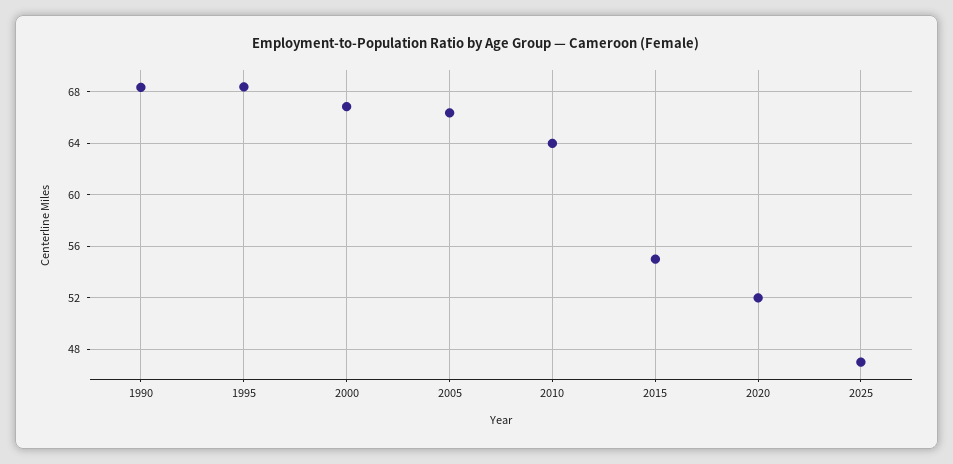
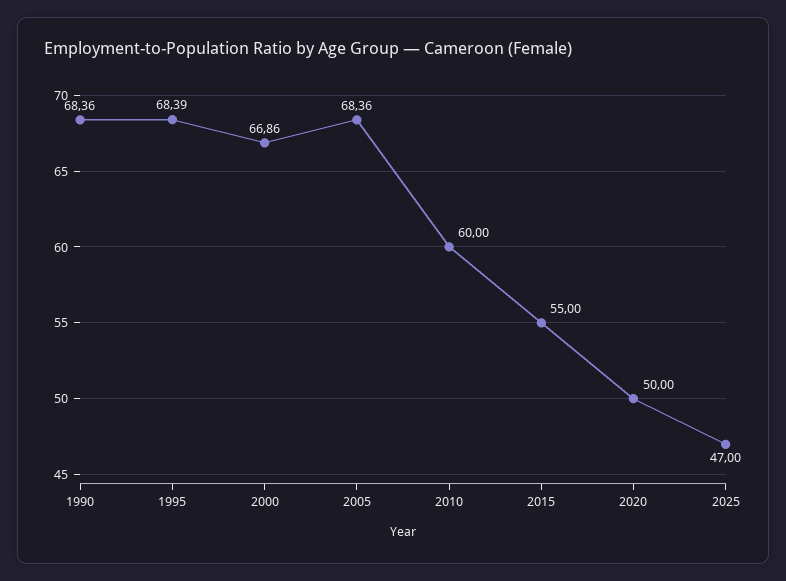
2005: 66.5 -> 68.36
2010: 64 -> 60
2020: 52 -> 50

